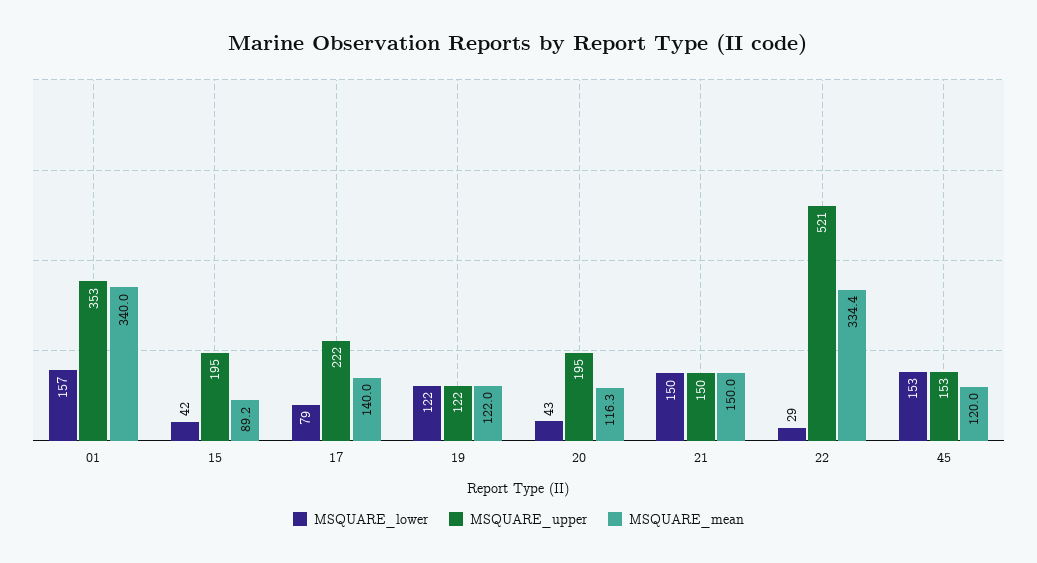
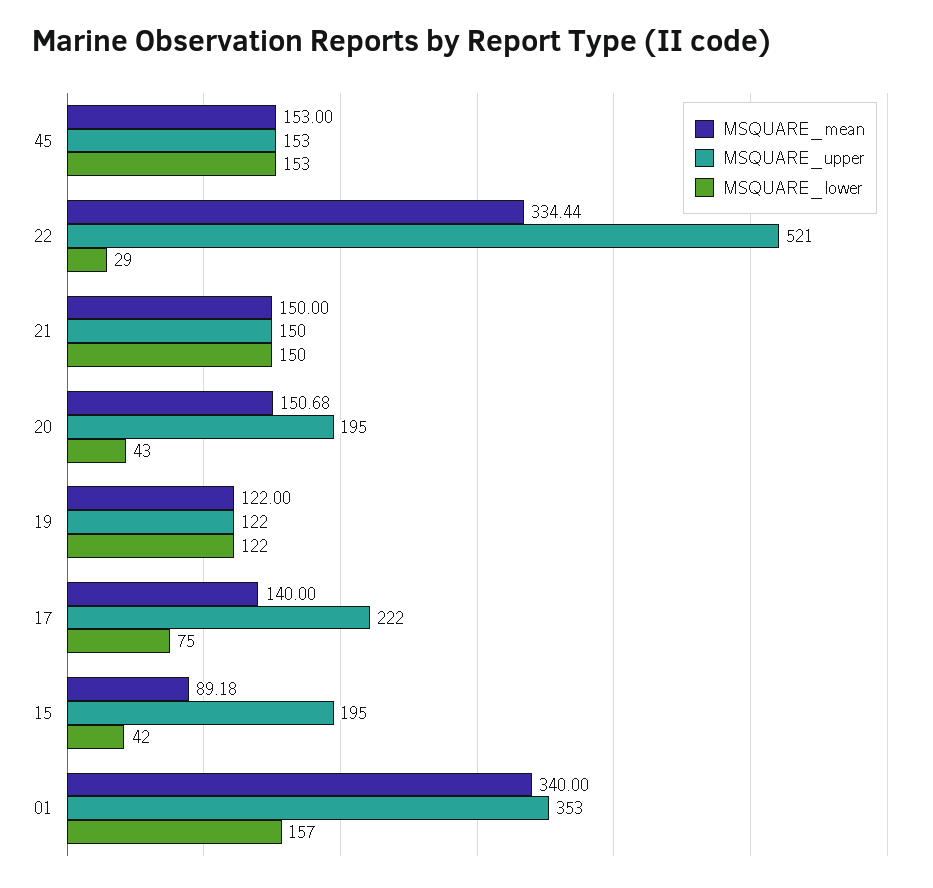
MSQUARE_lower, 17: 79 -> 75
MSQUARE_mean, 20: 116.3 -> 150.68
MSQUARE_mean, 45: 120 -> 153

